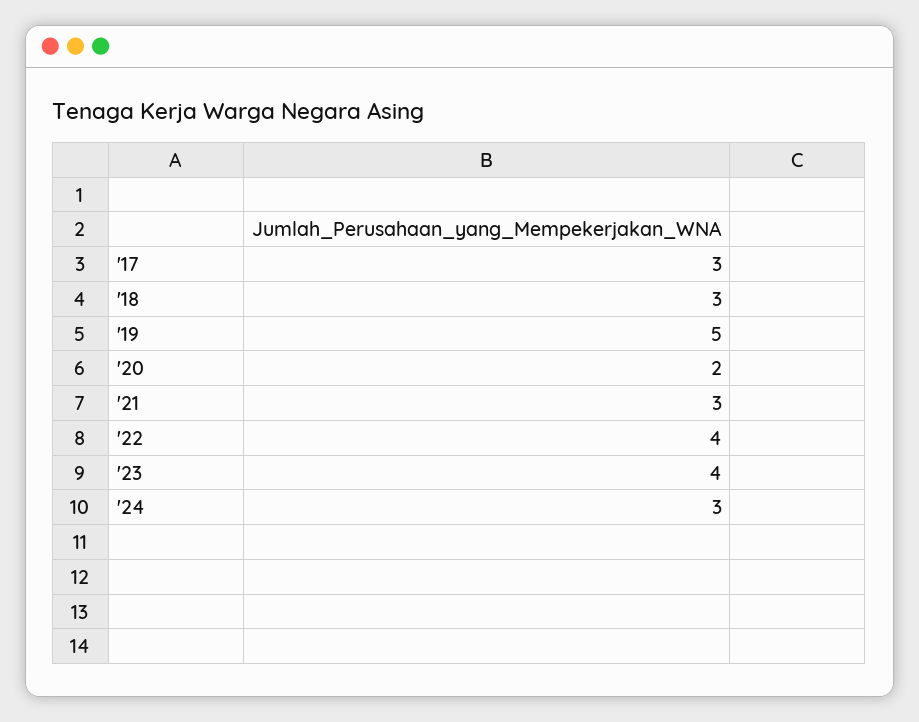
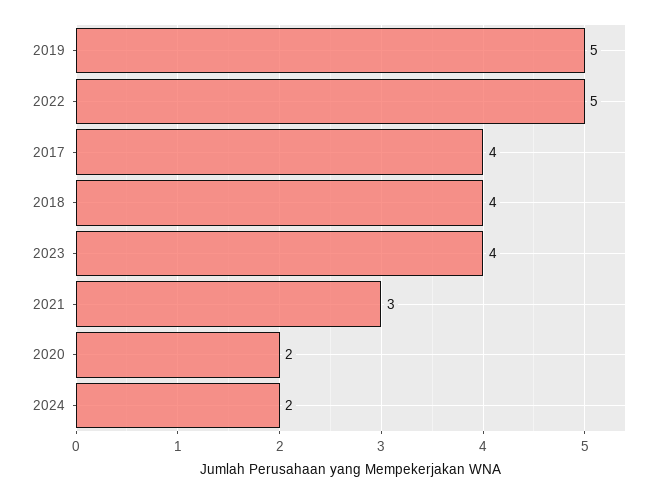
'17: 3 -> 4
'18: 3 -> 4
'22: 4 -> 5
'24: 3 -> 2

